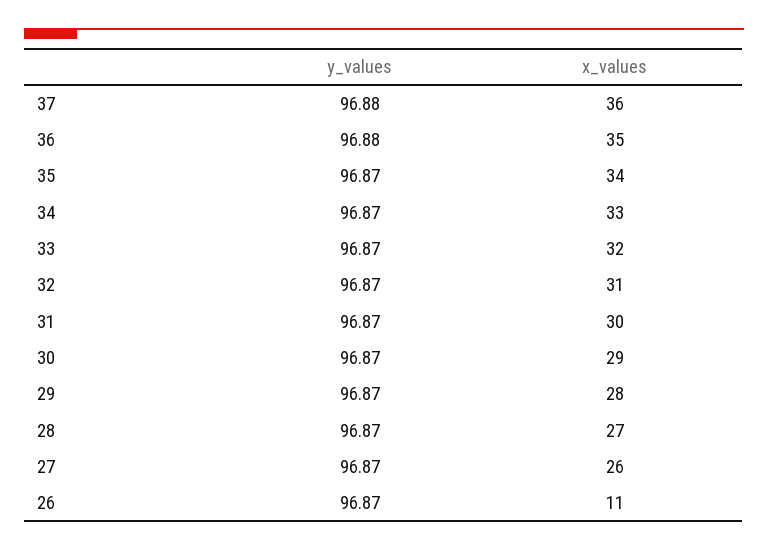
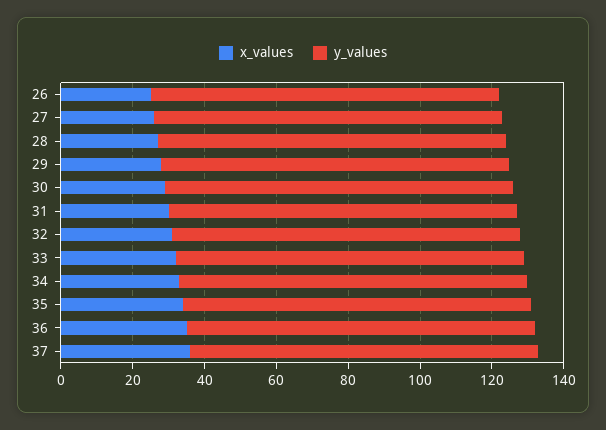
x_values, 26: 11 -> 25

